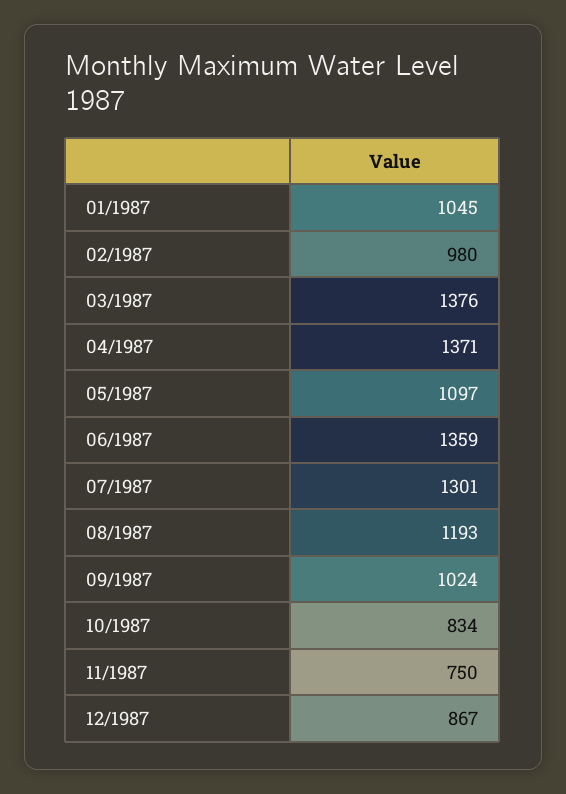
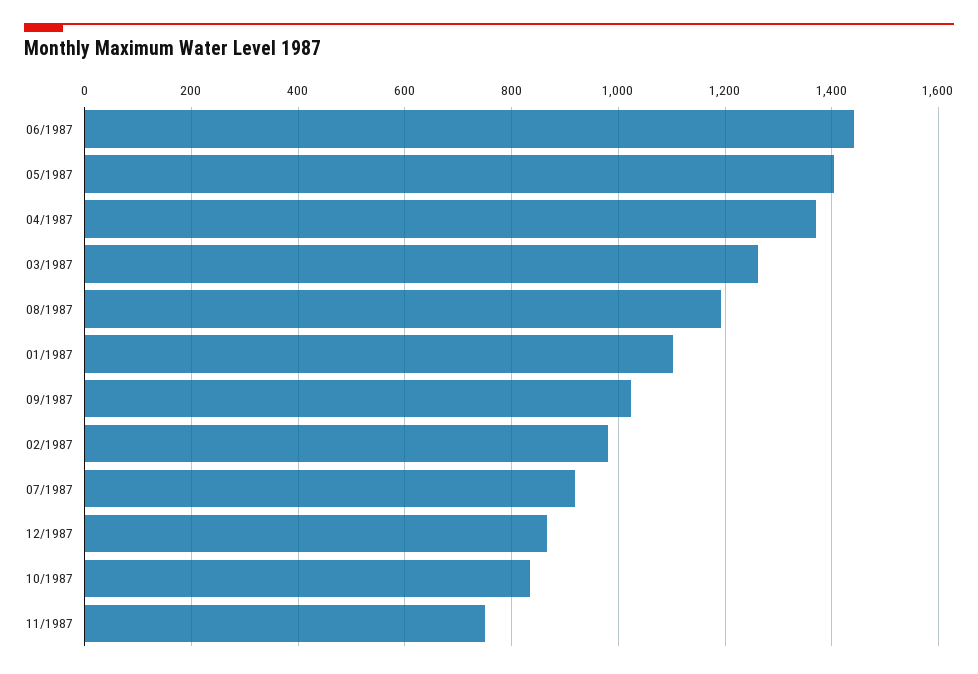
01/1987: 1045 -> 1100
03/1987: 1376 -> 1260
05/1987: 1097 -> 1400
06/1987: 1359 -> 1440
07/1987: 1301 -> 920

